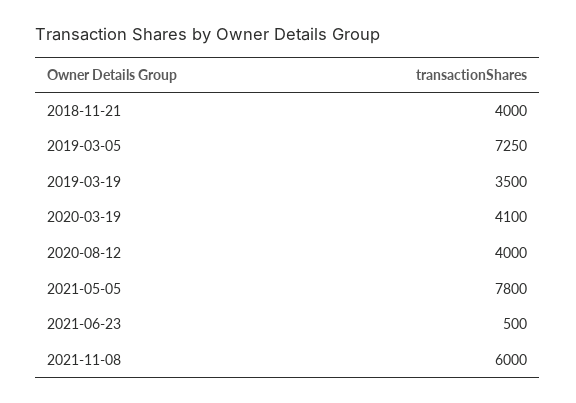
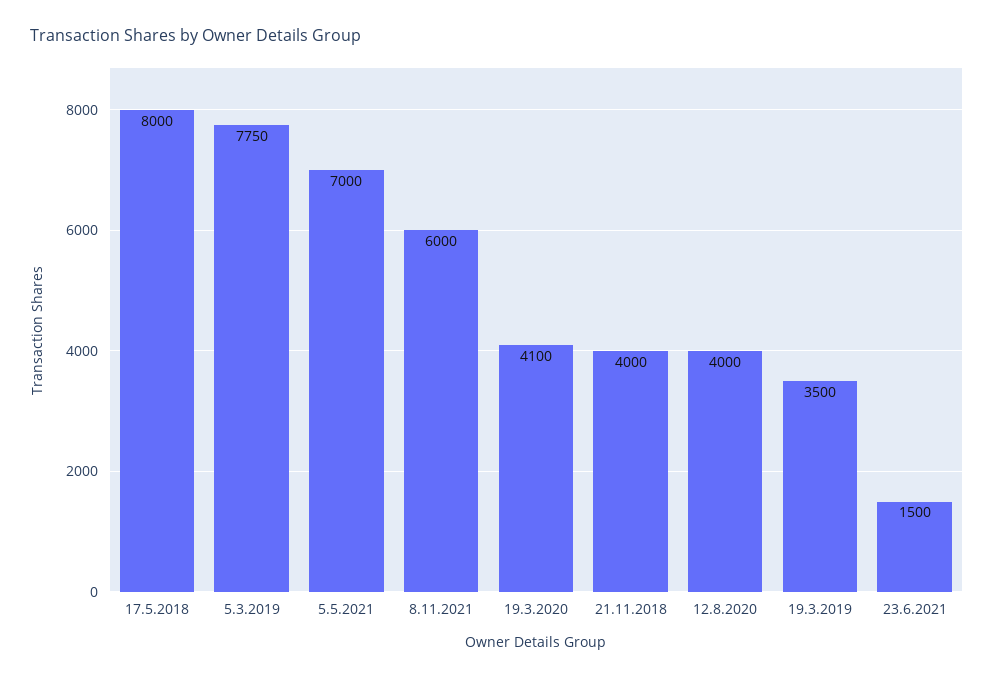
2019-03-05: 7250 -> 7750
2021-05-05: 7800 -> 7000
2021-06-23: 500 -> 1500
17.5.2018: none -> 8000

